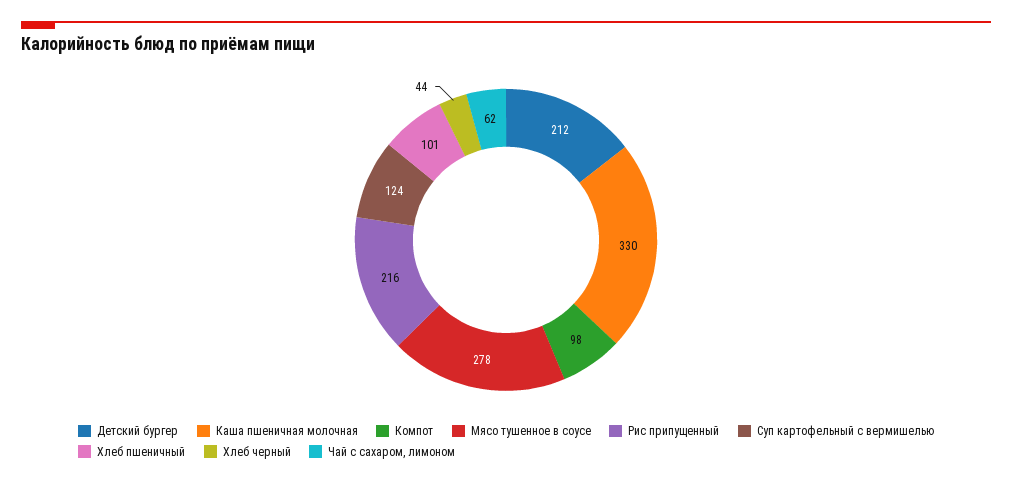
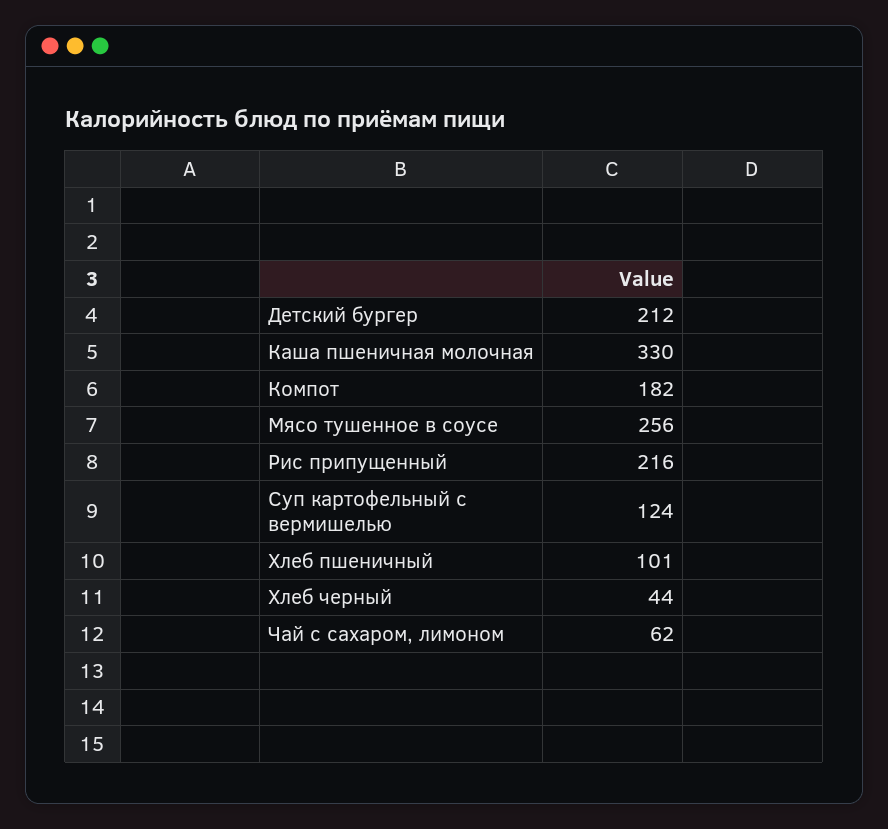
Компот: 98 -> 182
Мясо тушенное в соусе: 278 -> 256

